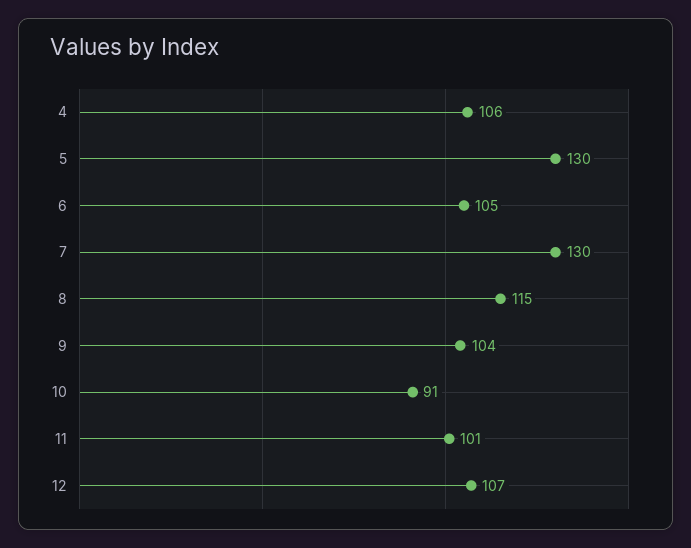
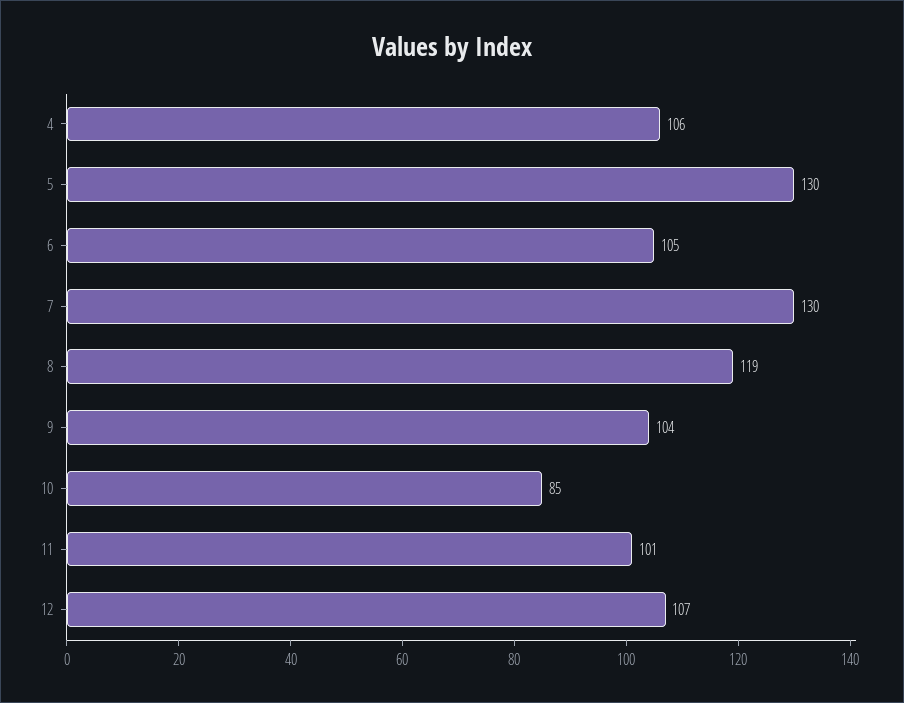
8: 115 -> 119
10: 91 -> 85

